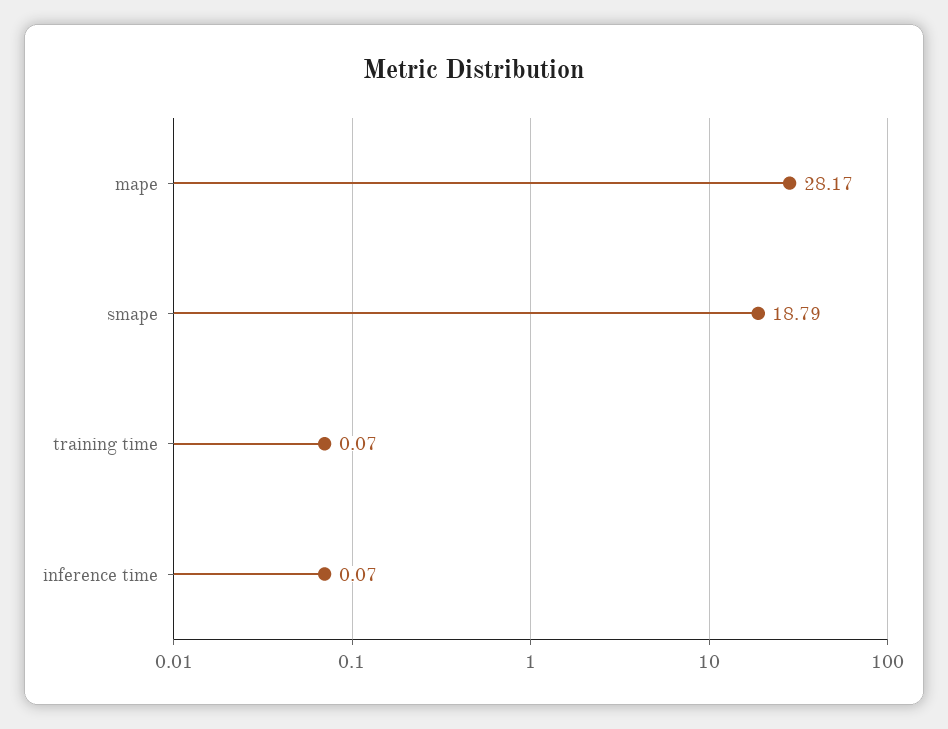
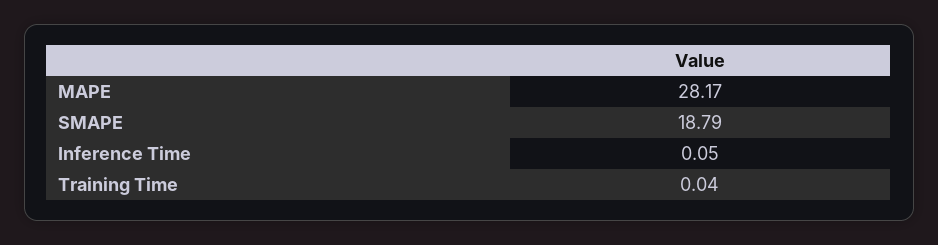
training time: 0.07 -> 0.04
inference time: 0.07 -> 0.05

